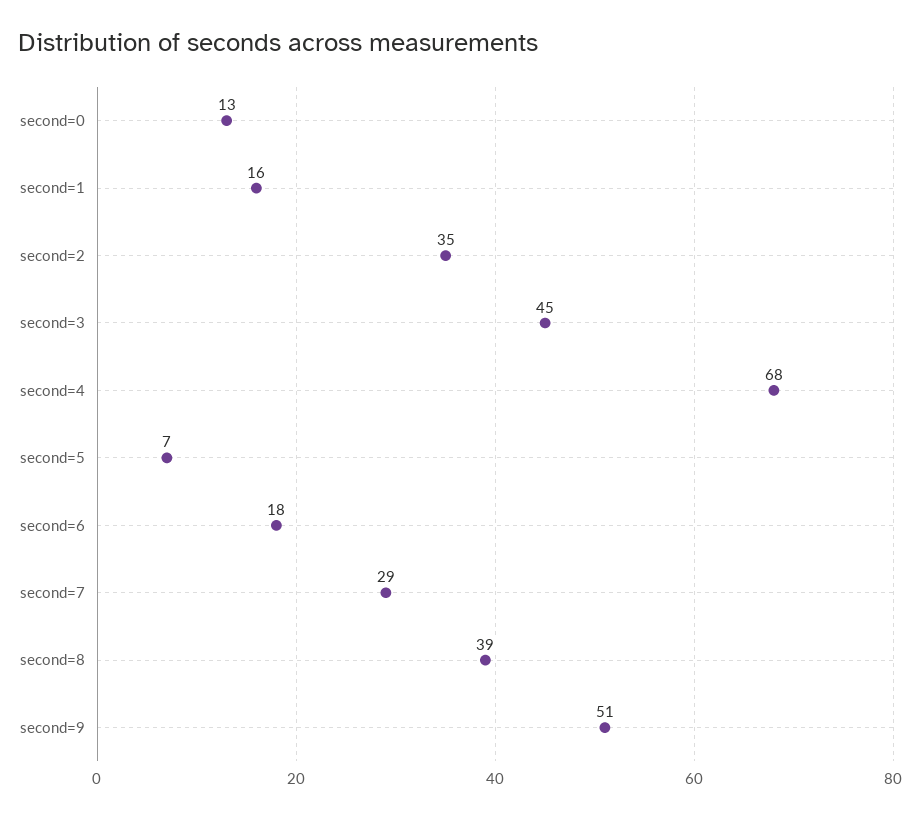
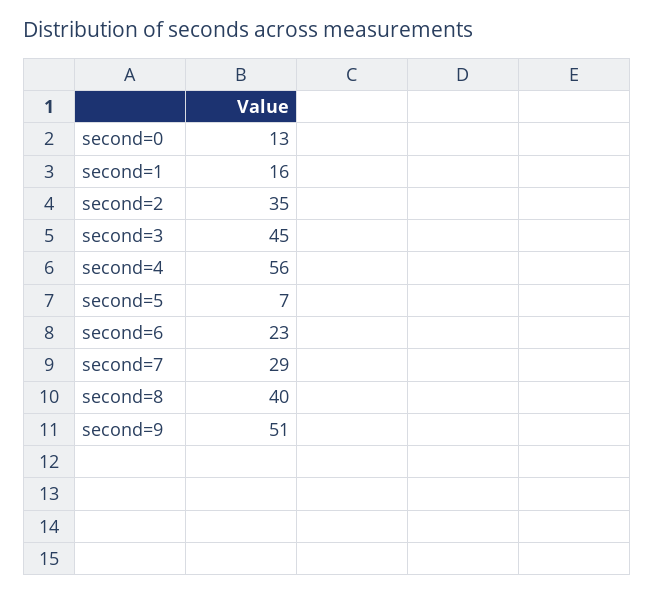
second=4: 68 -> 56
second=6: 18 -> 23
second=8: 39 -> 40

